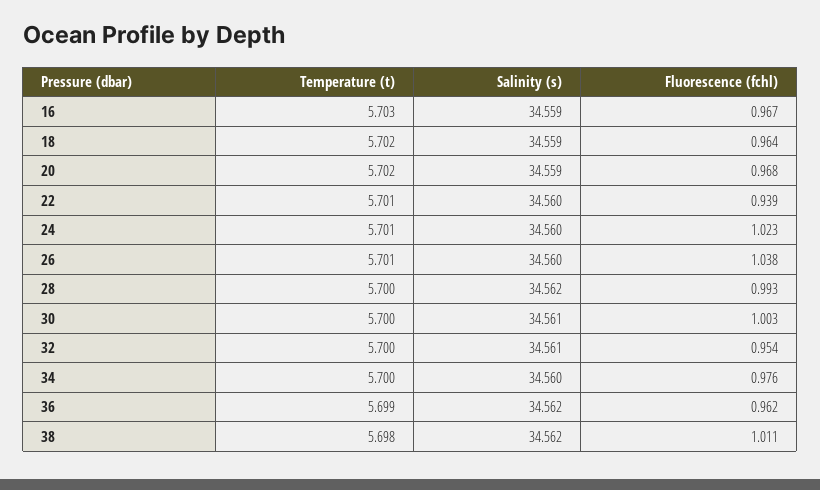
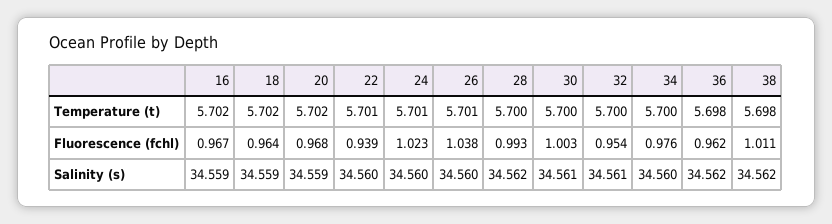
Temperature (t), 16: 5.703 -> 5.702
Temperature (t), 36: 5.699 -> 5.698

